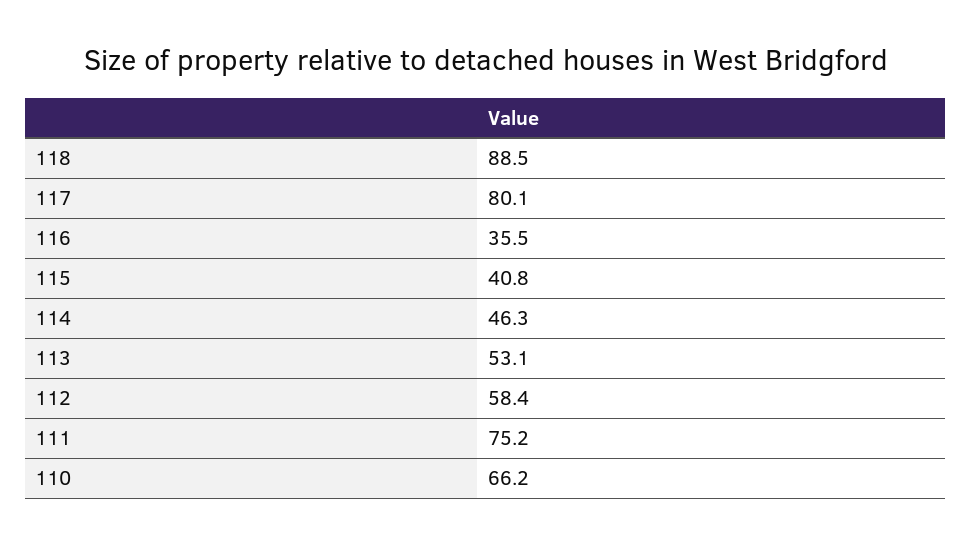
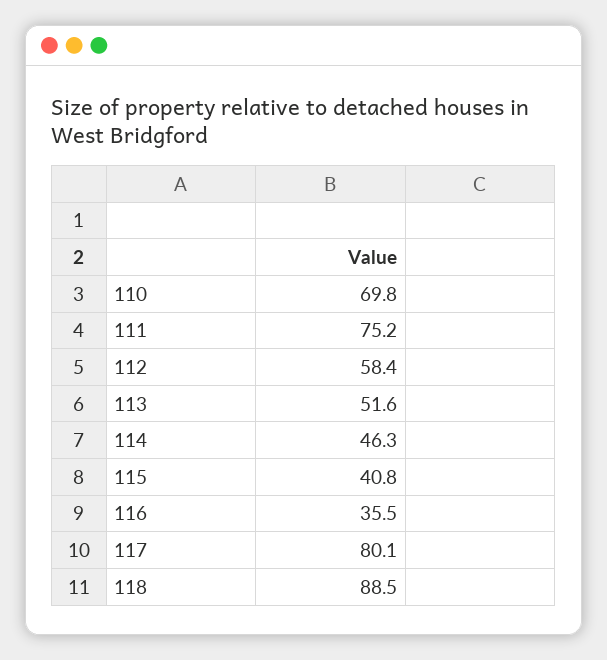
113: 53.1 -> 51.6
110: 66.2 -> 69.8

